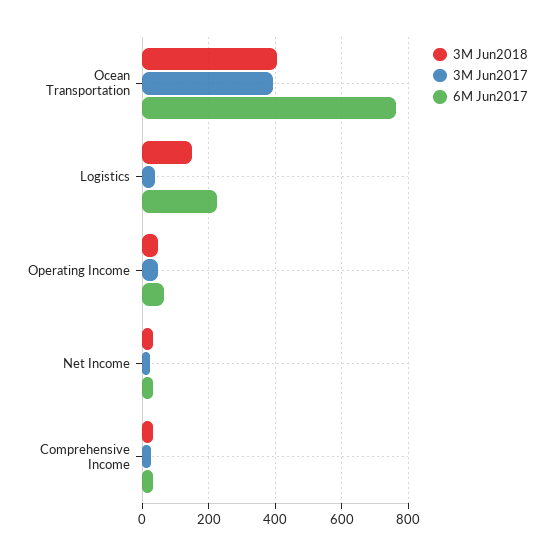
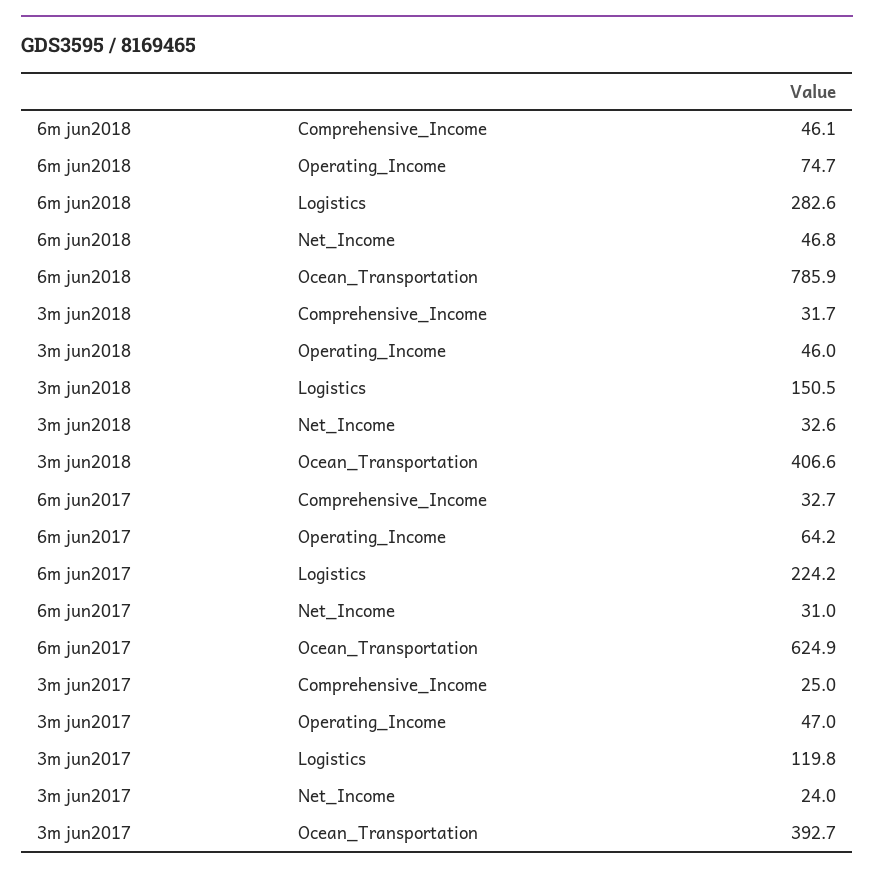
6M Jun2017, Ocean Transportation: 760 -> 624.9
3M Jun2017, Logistics: 40 -> 119.8
6m jun2018, Comprehensive Income: none -> 46.1
6m jun2018, Operating Income: none -> 74.7
6m jun2018, Logistics: none -> 282.6
6m jun2018, Net Income: none -> 46.8
6m jun2018, Ocean Transportation: none -> 785.9

